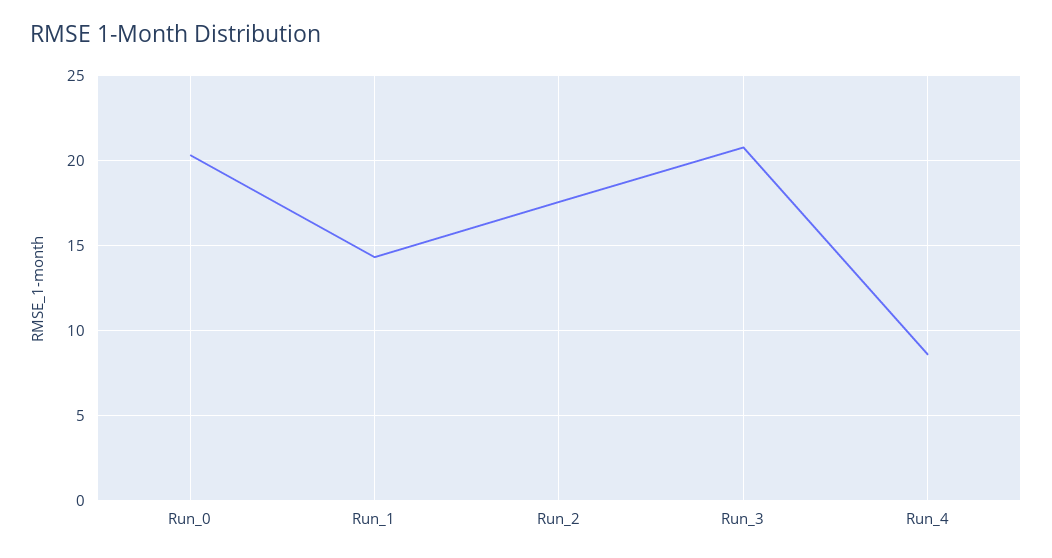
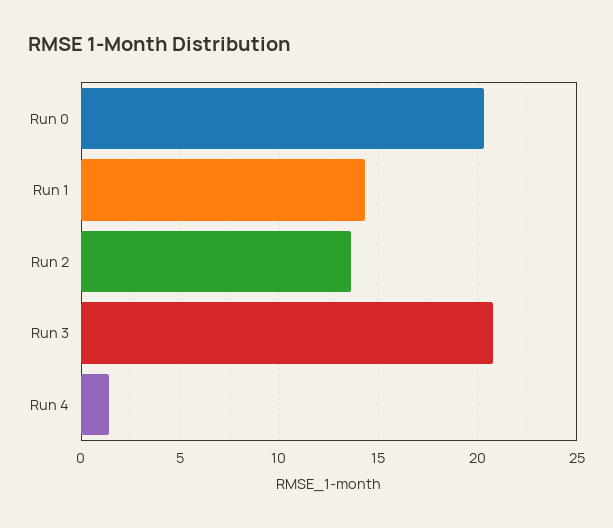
Run_2: 17.5 -> 13.5
Run_4: 8.5 -> 1.5

